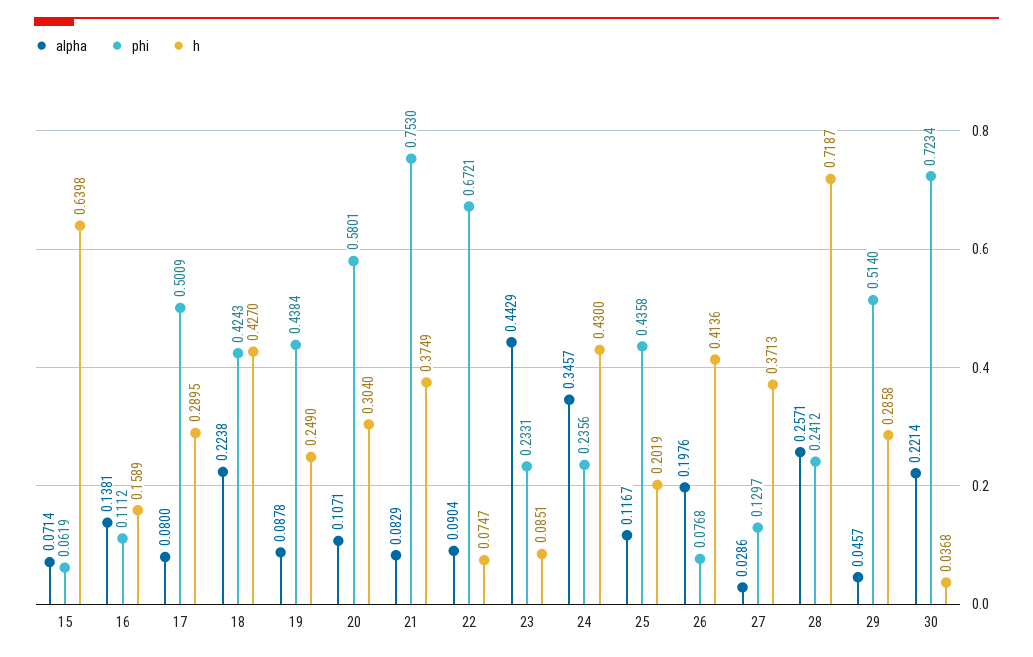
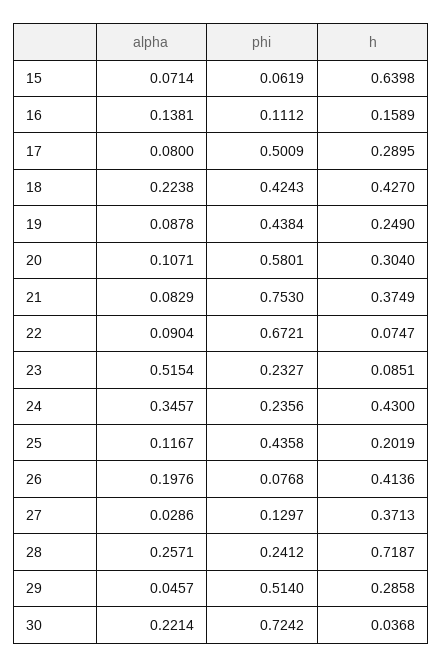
alpha, 23: 0.4429 -> 0.5154
phi, 23: 0.2331 -> 0.2327
phi, 30: 0.7234 -> 0.7242

